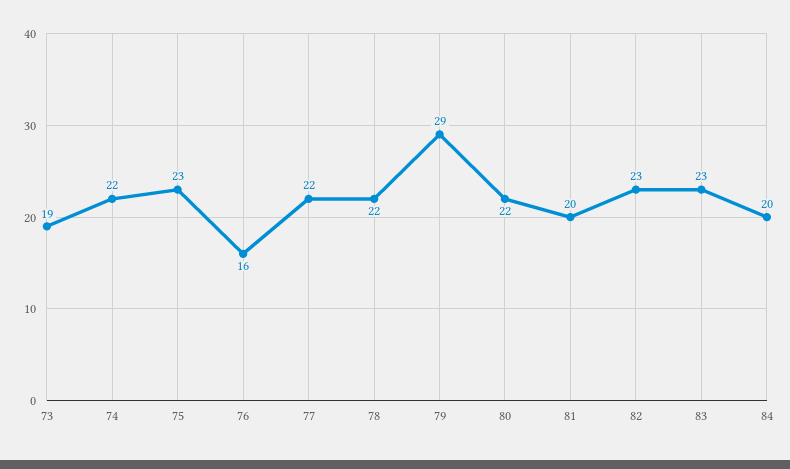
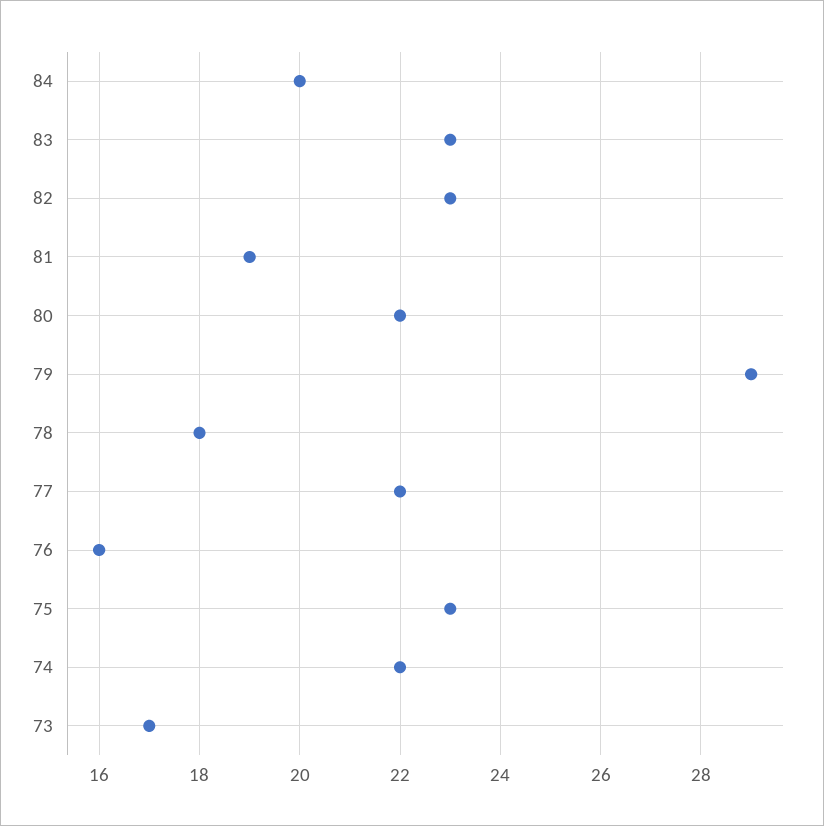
73: 19 -> 17
78: 22 -> 18
81: 20 -> 19

